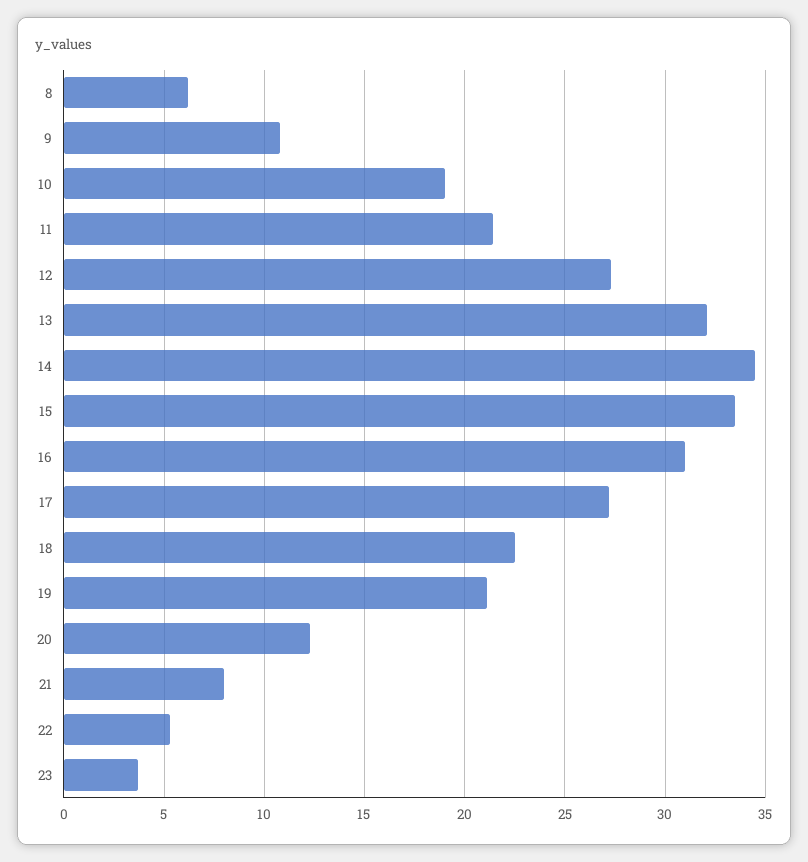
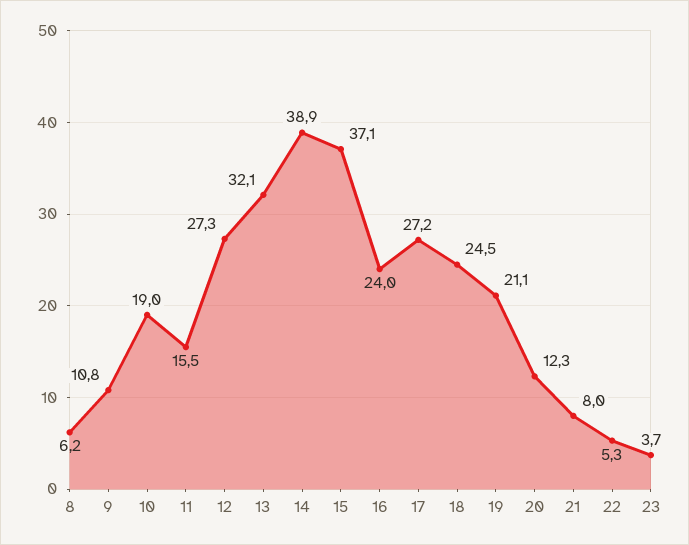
11: 21.5 -> 15.5
14: 34.5 -> 38.9
15: 33.5 -> 37.1
16: 31 -> 24
18: 22.5 -> 24.5

